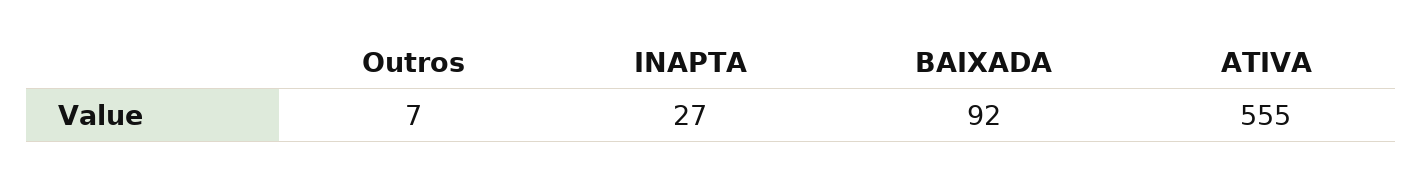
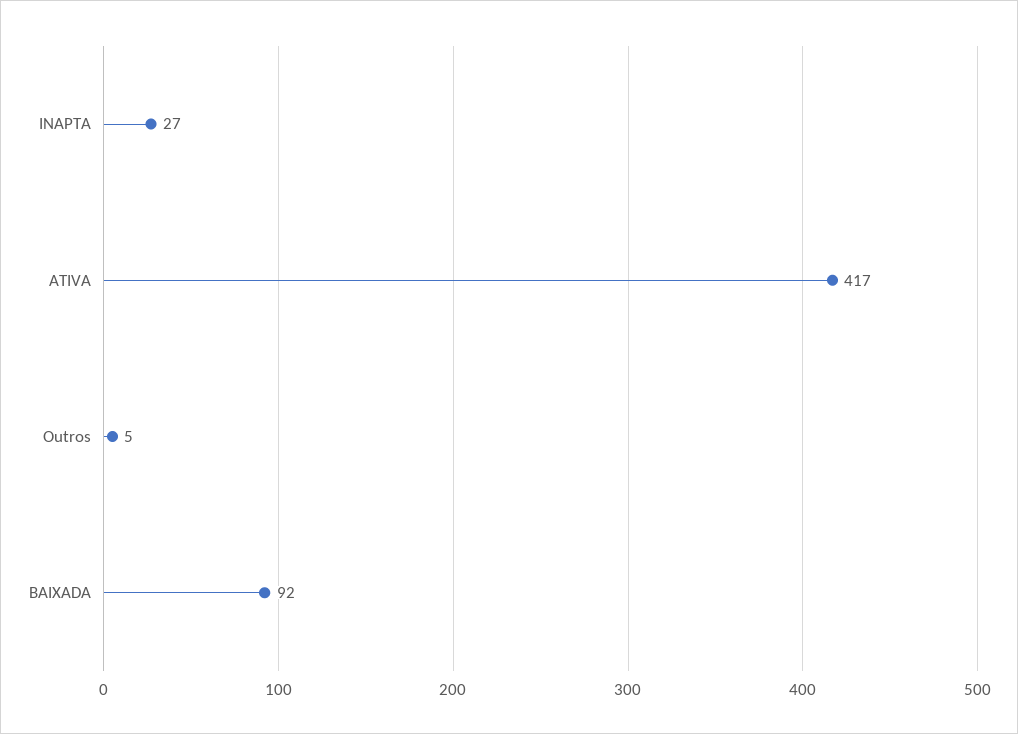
Outros: 7 -> 5
ATIVA: 555 -> 417

